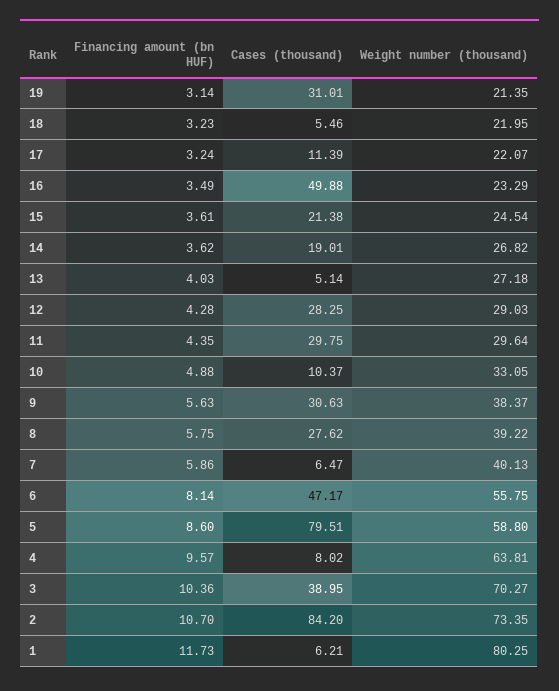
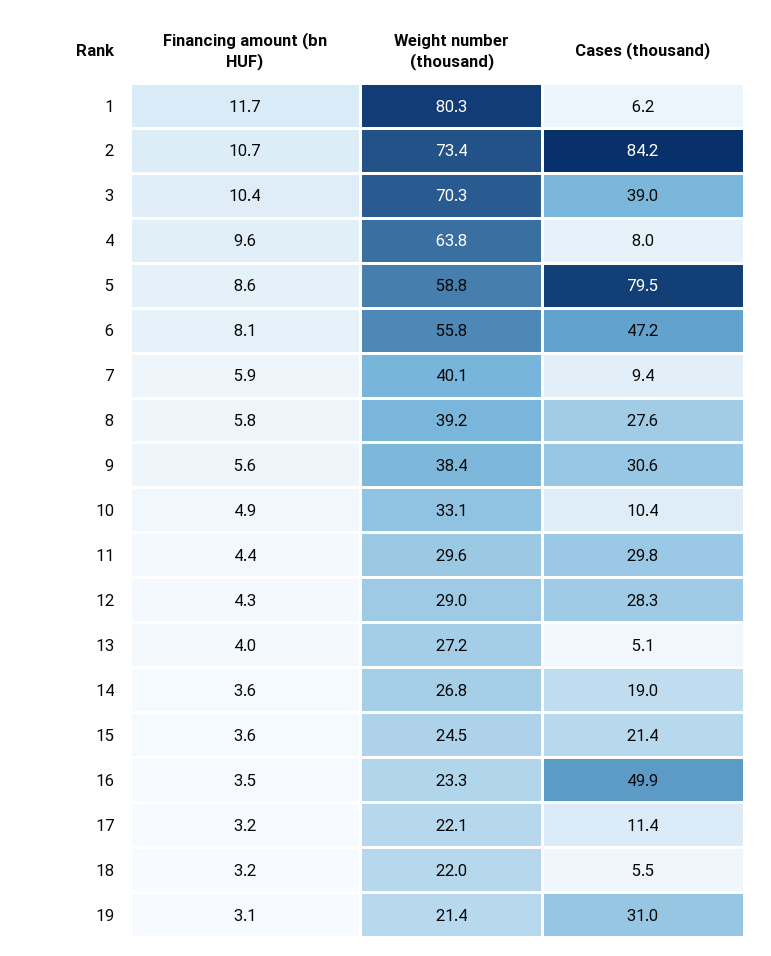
Cases (thousand), 7: 6.47 -> 9.4

